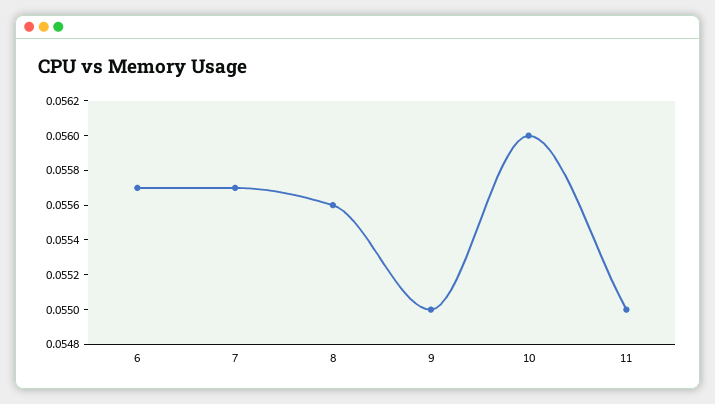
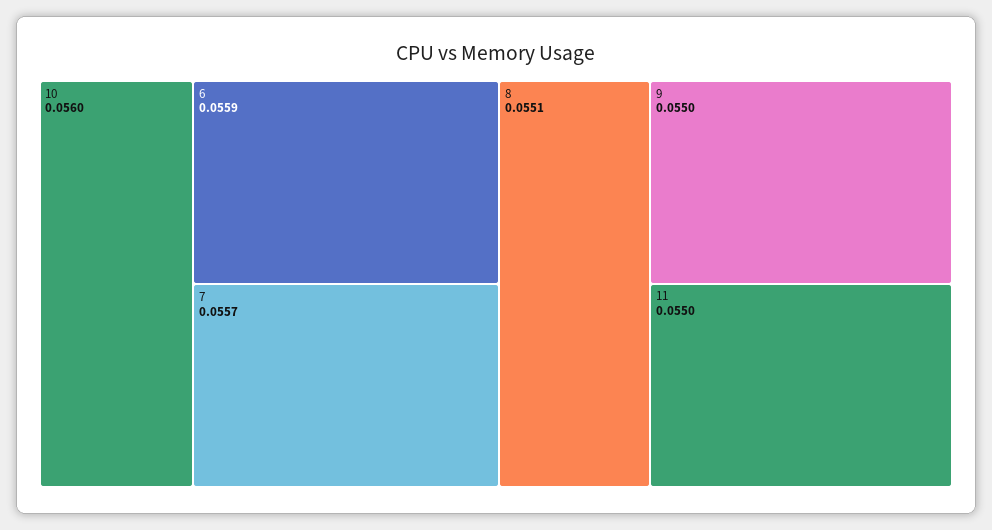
6: 0.0557 -> 0.0559
8: 0.0556 -> 0.0551

